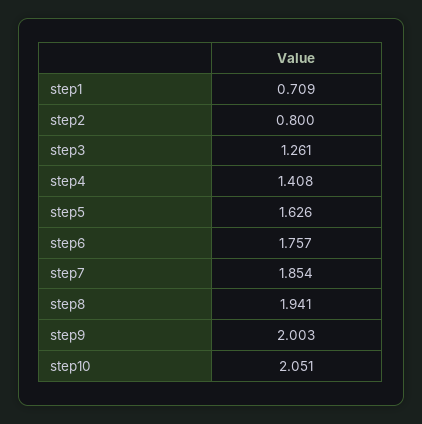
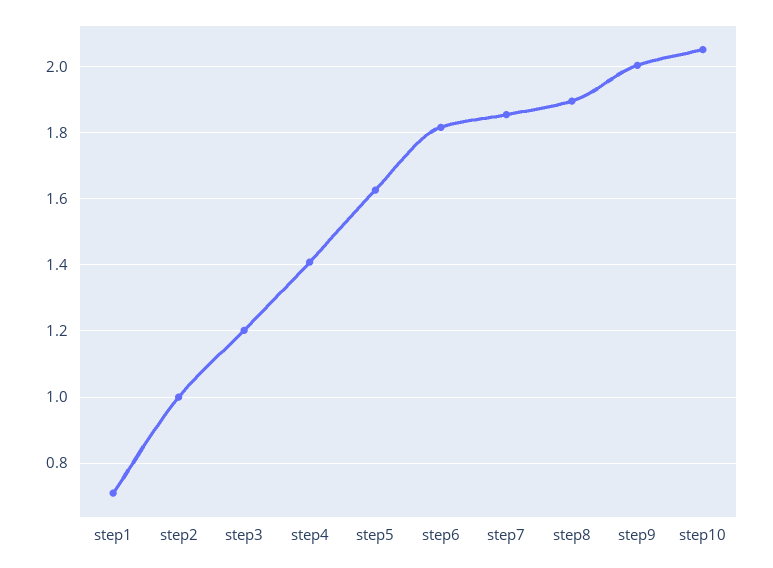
step2: 0.8 -> 1
step3: 1.261 -> 1.2
step6: 1.757 -> 1.82
step8: 1.941 -> 1.9

